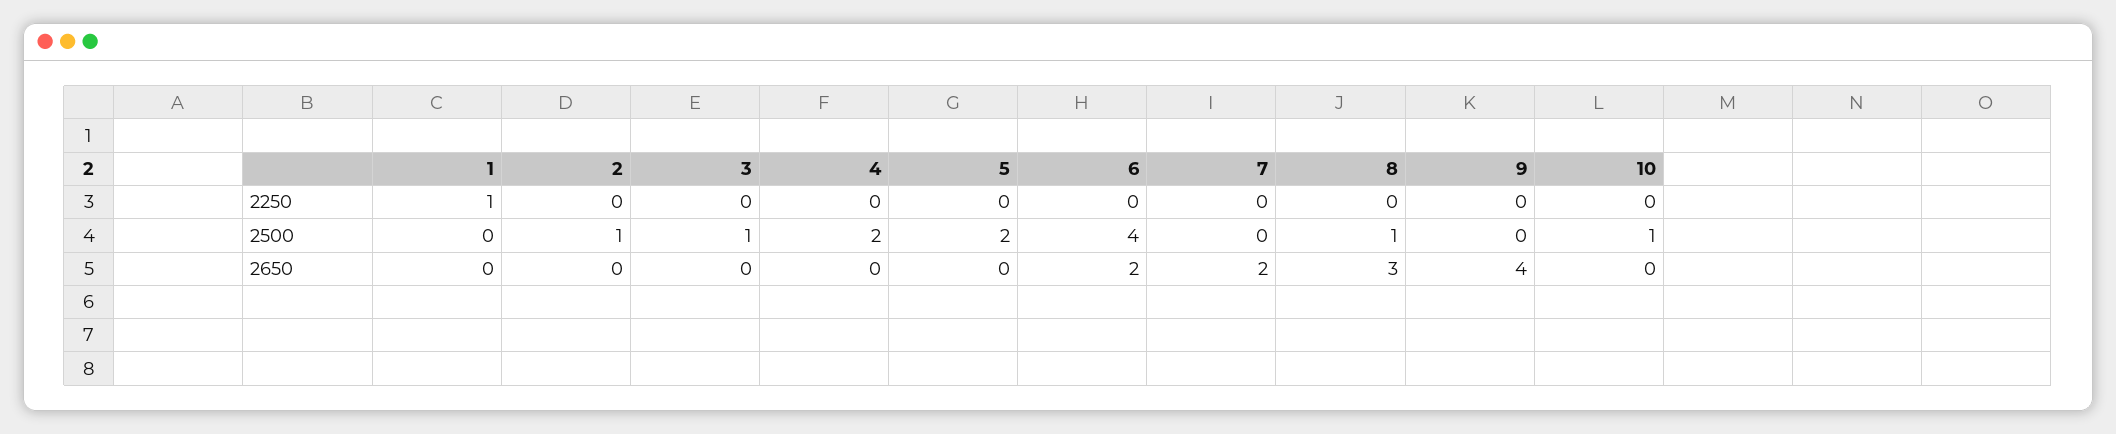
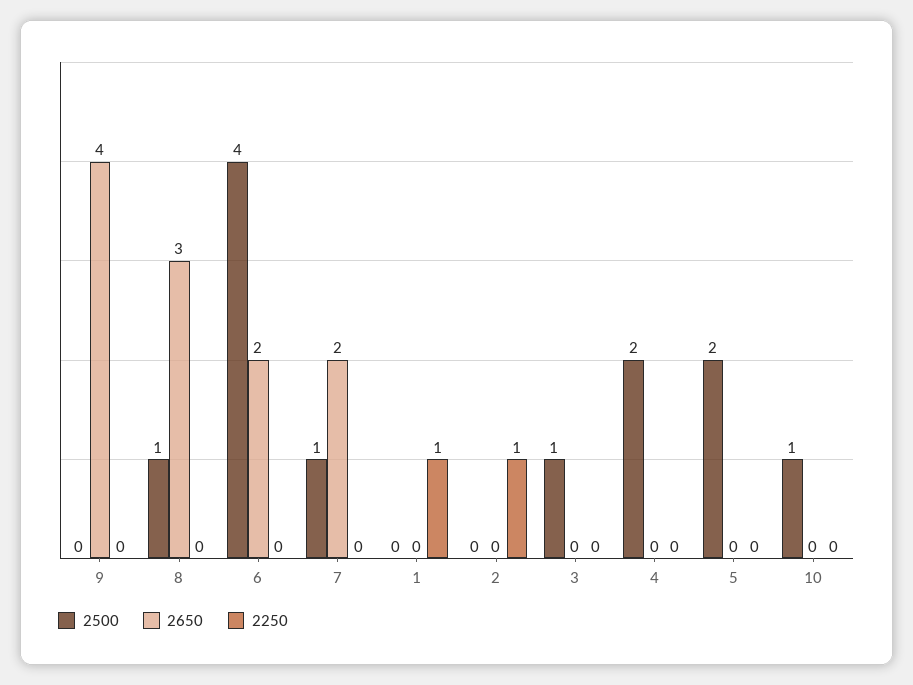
2250, 2: 0 -> 1
2500, 2: 1 -> 0
2500, 7: 0 -> 1

